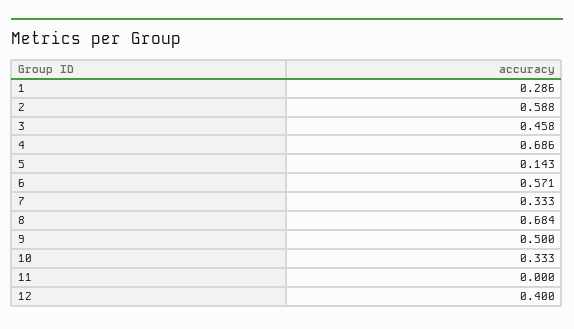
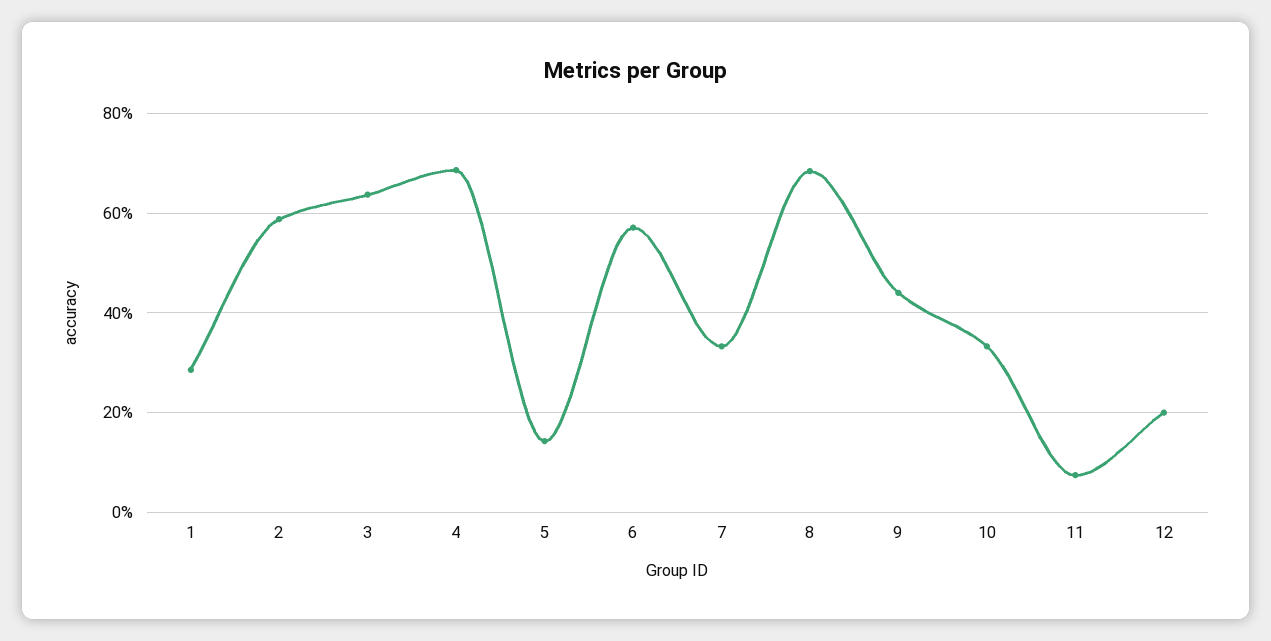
3: 0.458 -> 0.64
9: 0.5 -> 0.44
11: 0 -> 0.08
12: 0.4 -> 0.2

